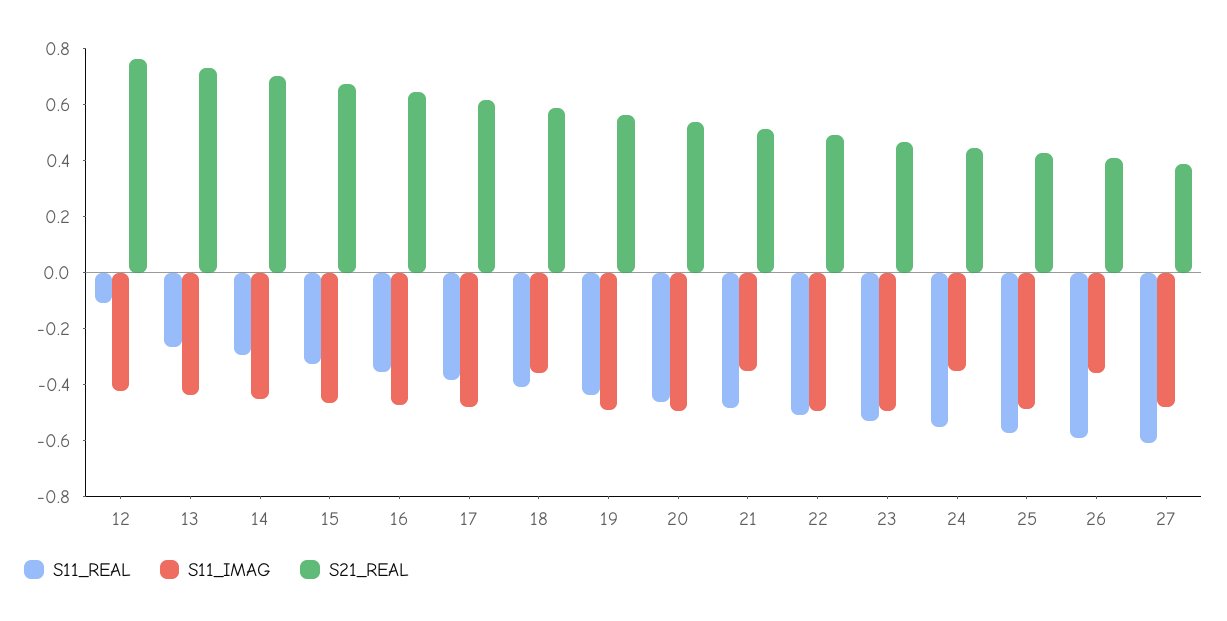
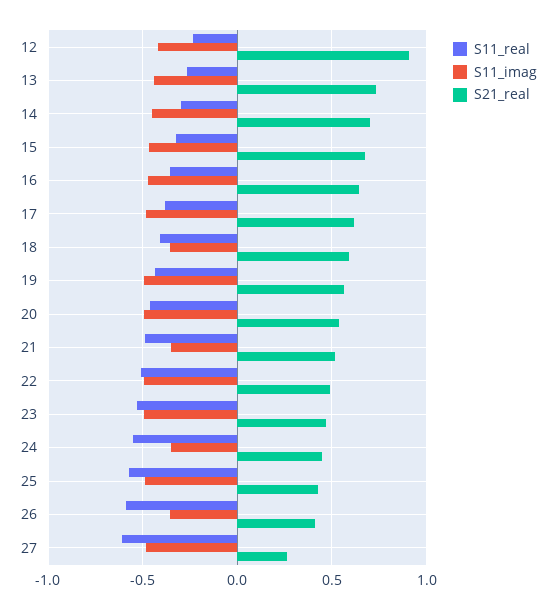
S11_REAL, 12: -0.1 -> -0.25
S21_REAL, 12: 0.75 -> 0.9
S21_REAL, 27: 0.4 -> 0.25

